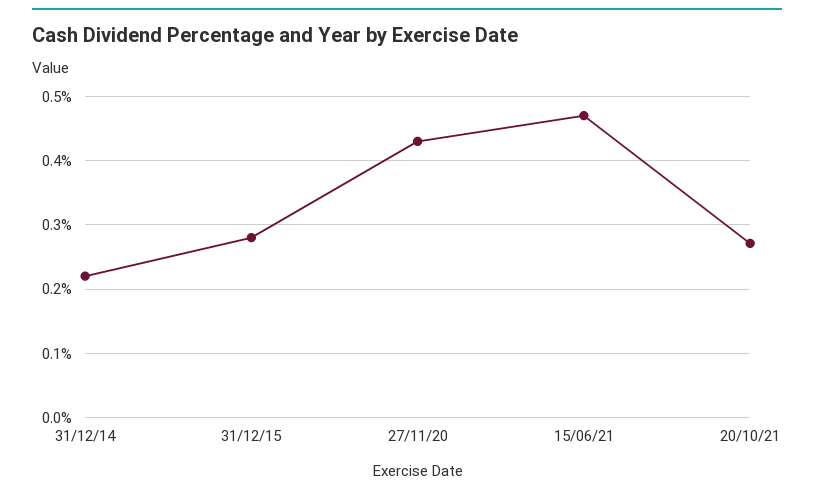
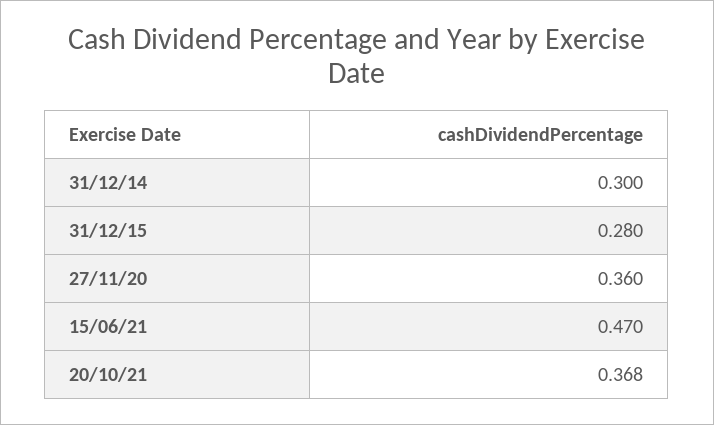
31/12/14: 0.22 -> 0.3
27/11/20: 0.43 -> 0.36
20/10/21: 0.27 -> 0.368

